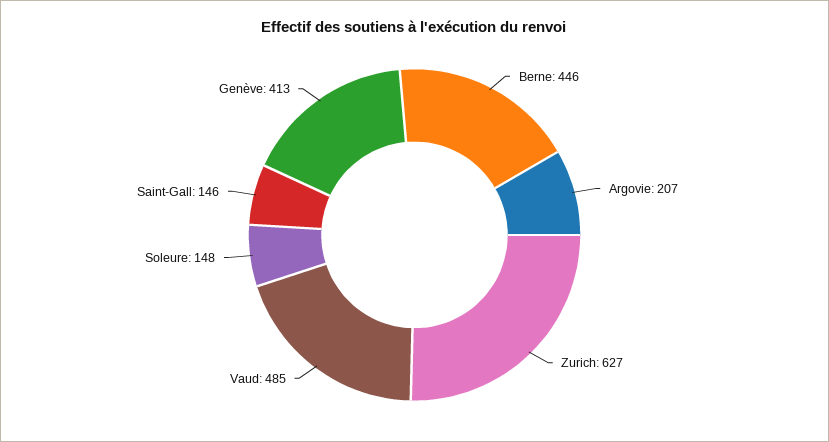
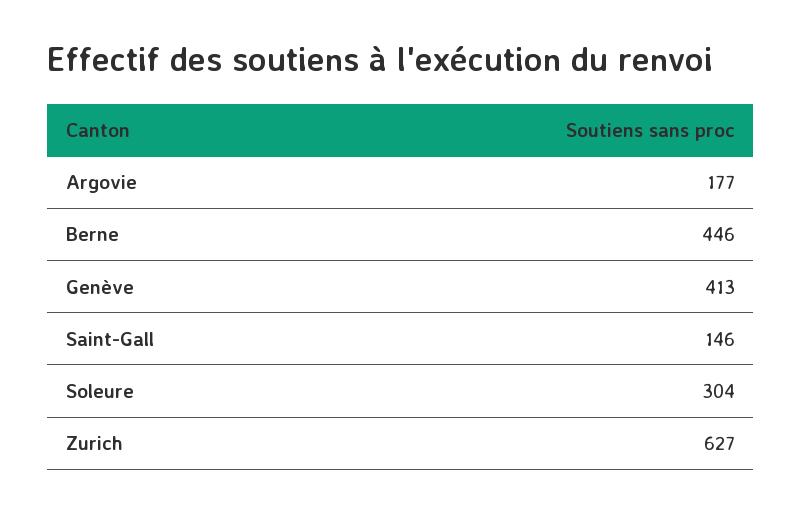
Argovie: 207 -> 177
Vaud: 485 -> none
Soleure: 148 -> 304

